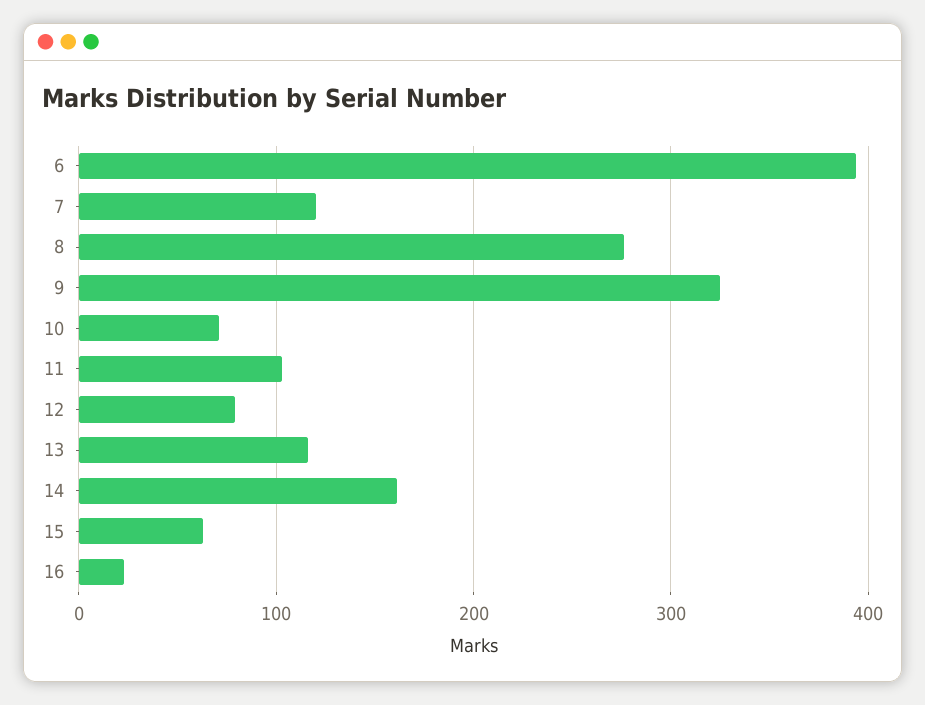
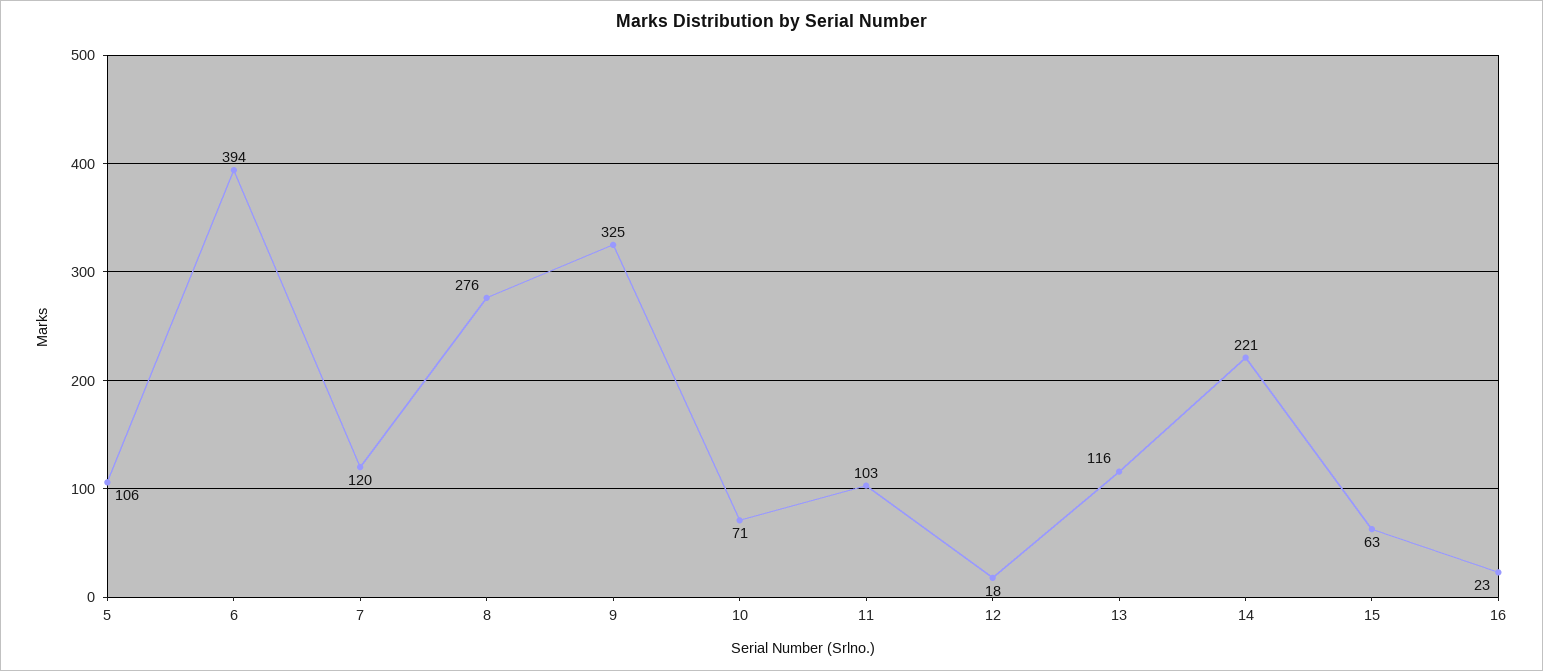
12: 80 -> 18
14: 160 -> 221
5: none -> 106

